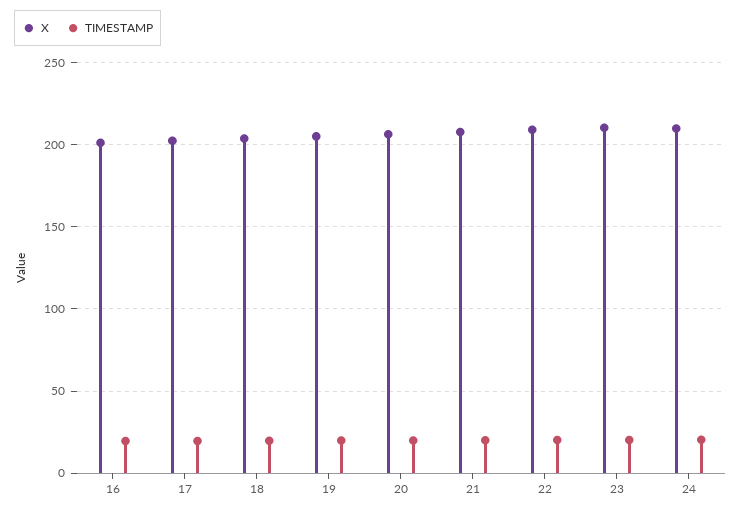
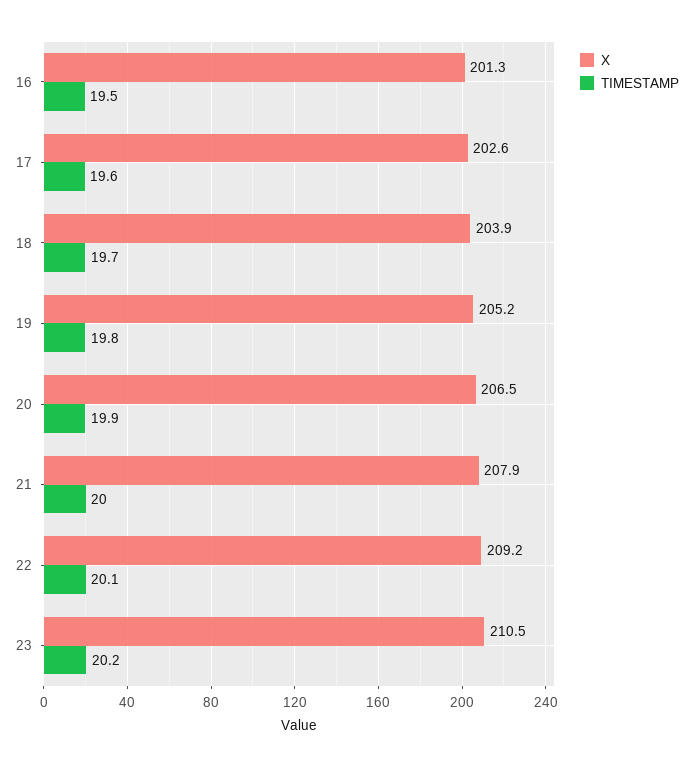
X, 24: 210 -> none
TIMESTAMP, 24: 20 -> none

